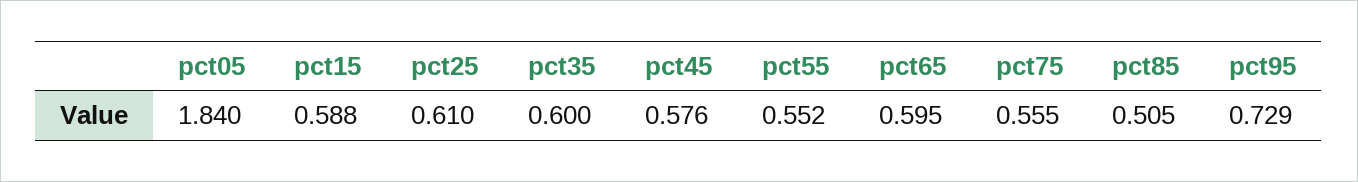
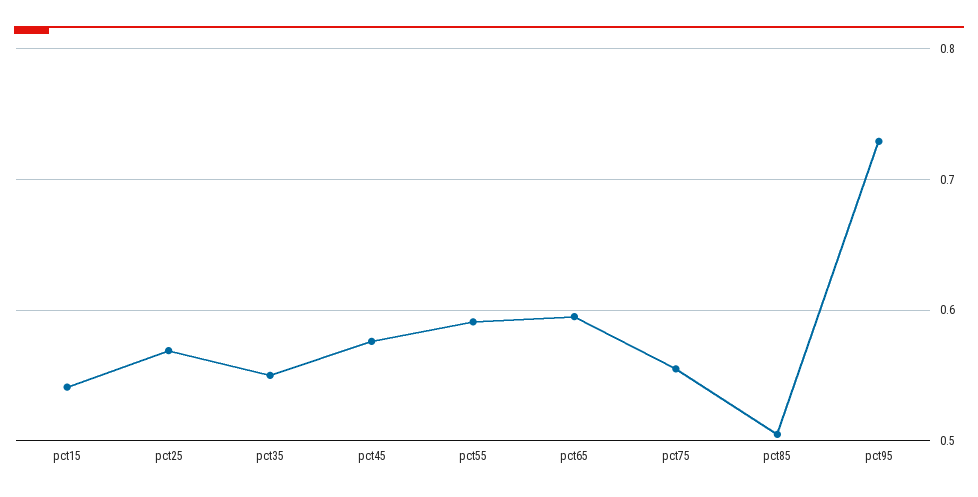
pct05: 1.84 -> none
pct15: 0.588 -> 0.54
pct25: 0.61 -> 0.57
pct35: 0.6 -> 0.55
pct55: 0.552 -> 0.59

